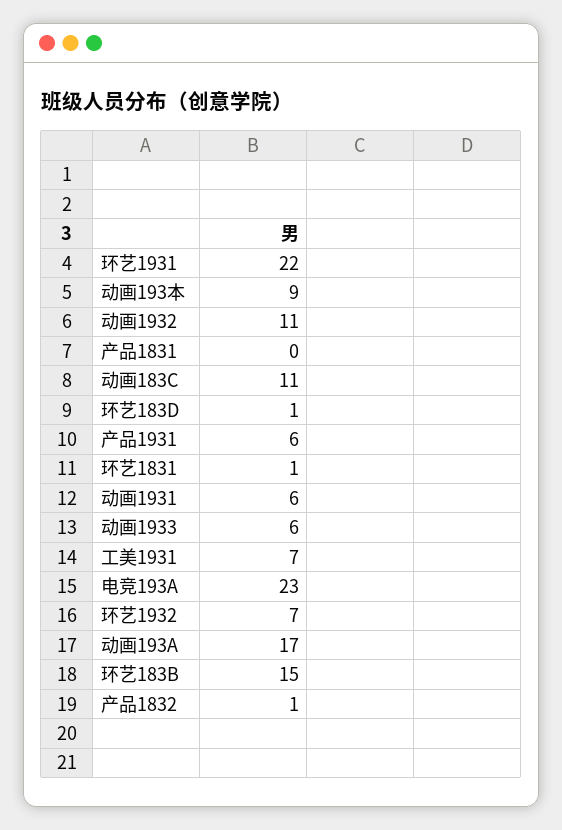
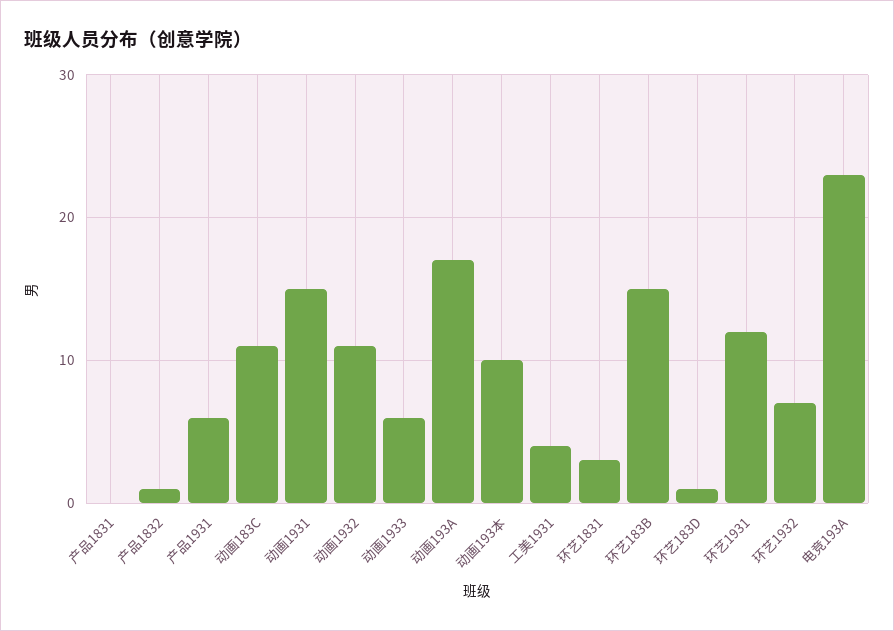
环艺1931: 22 -> 12
动画193本: 9 -> 10
环艺1831: 1 -> 3
动画1931: 6 -> 15
工美1931: 7 -> 4

